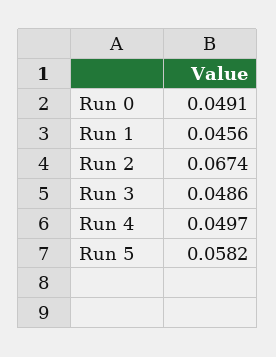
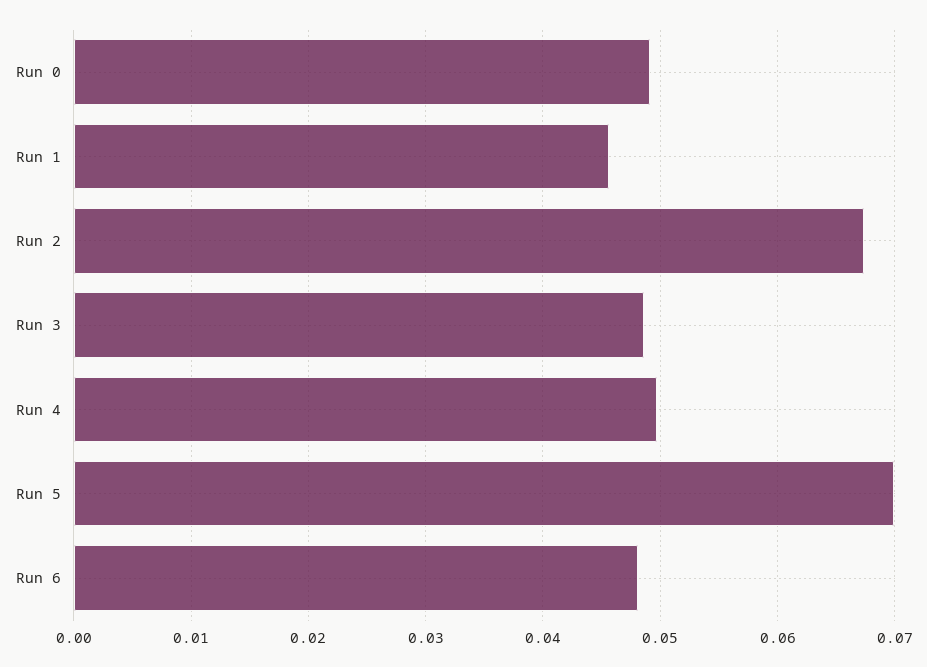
Run 5: 0.0582 -> 0.07
Run 6: none -> 0.048

